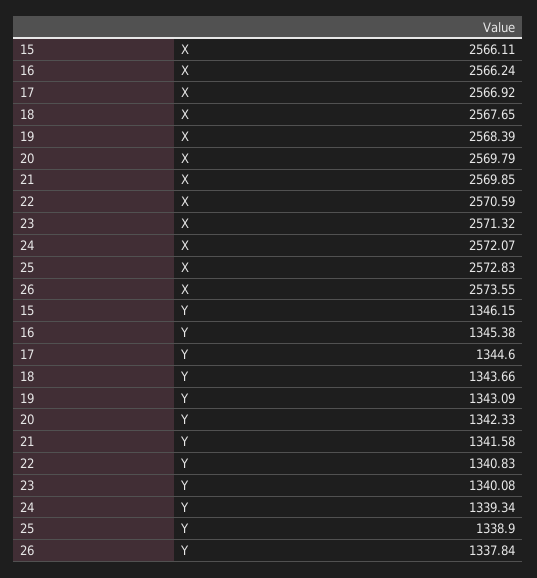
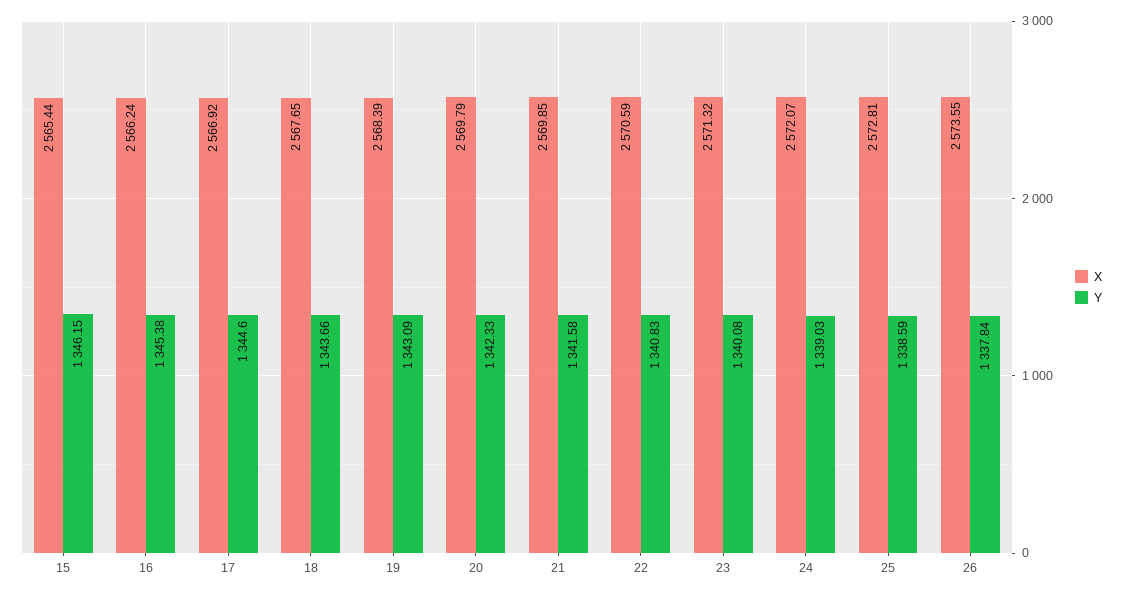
X, 15: 2566.11 -> 2565.44
X, 25: 2572.83 -> 2572.81
Y, 24: 1339.34 -> 1339.03
Y, 25: 1338.9 -> 1338.59

